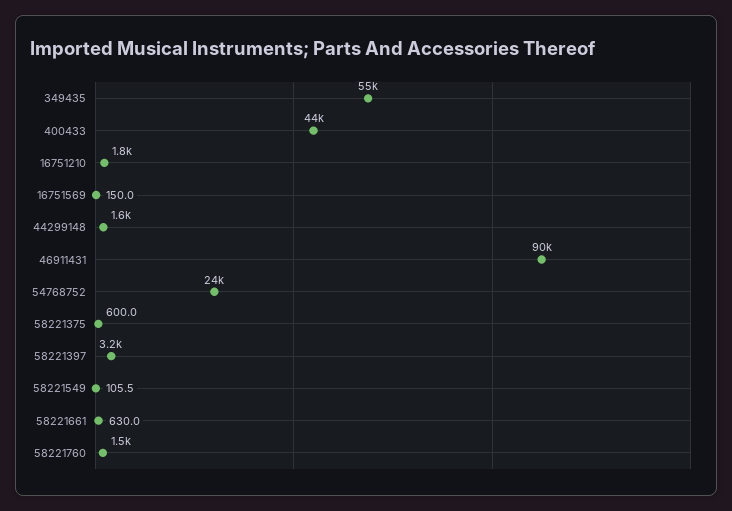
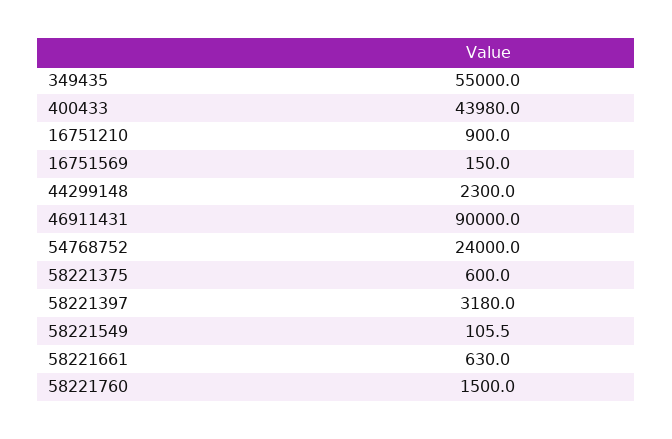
16751210: 1800 -> 900
44299148: 1600 -> 2300

